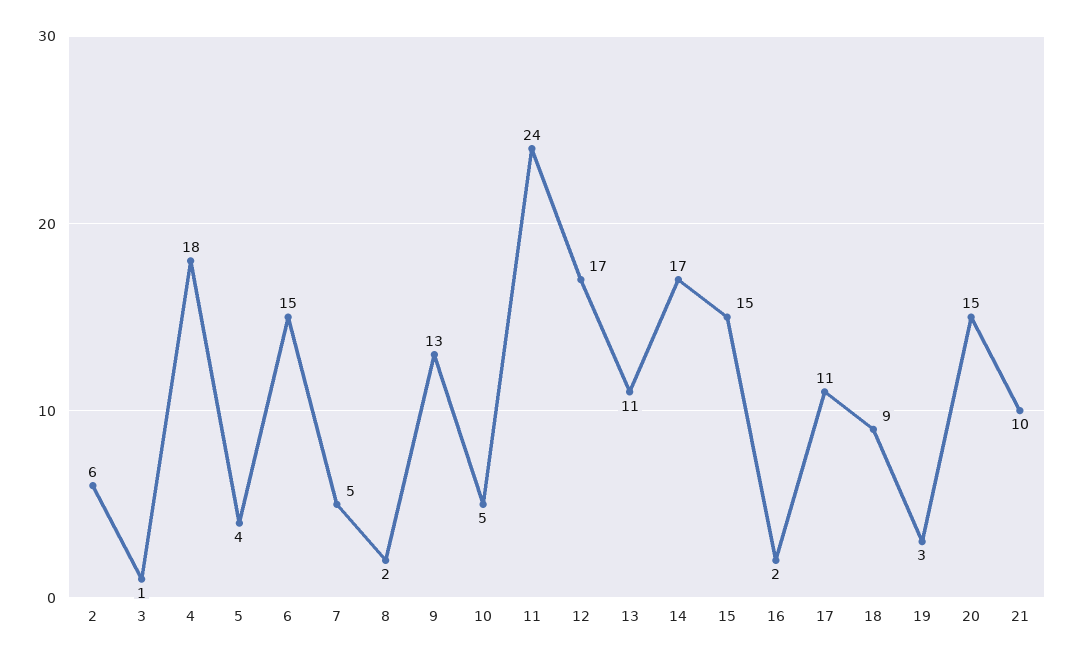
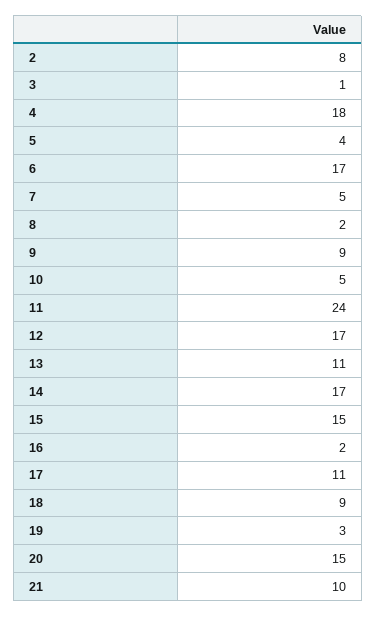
2: 6 -> 8
6: 15 -> 17
9: 13 -> 9

